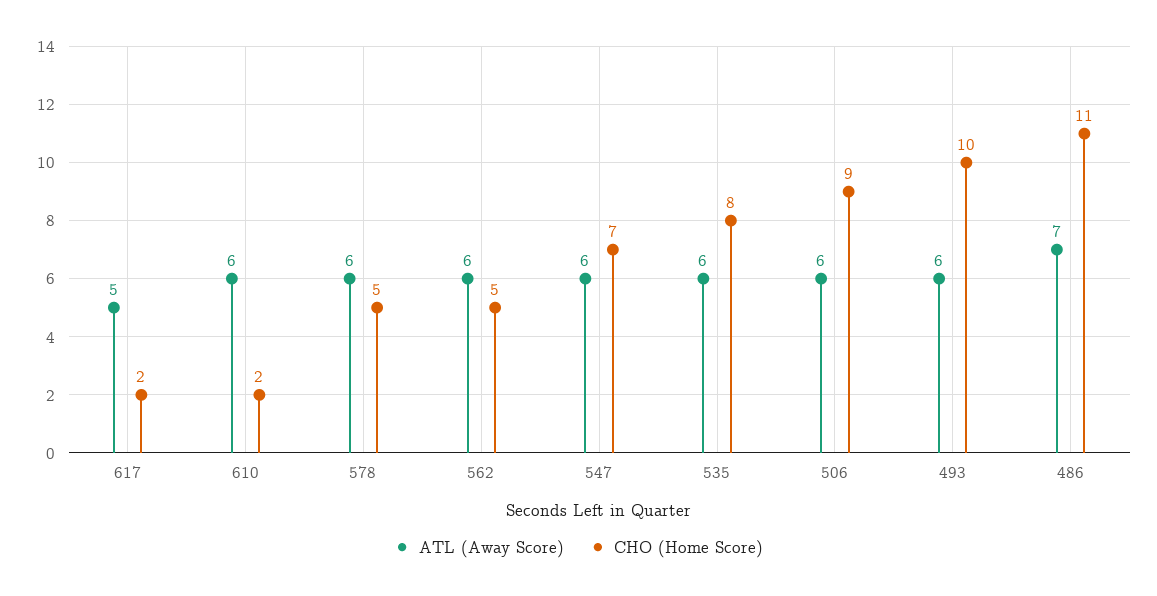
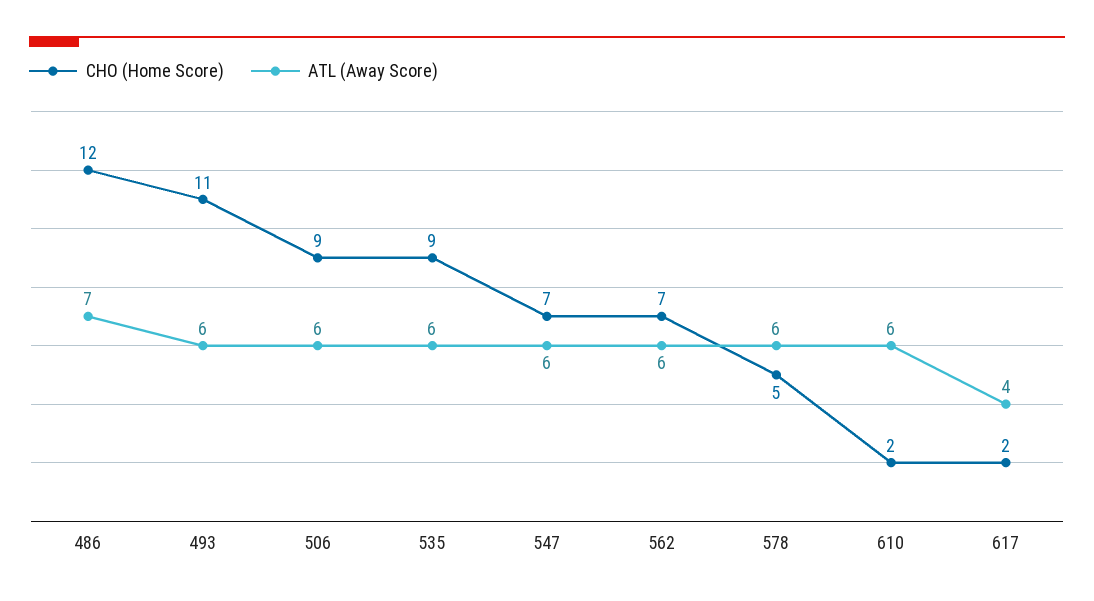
ATL (Away Score), 617: 5 -> 4
CHO (Home Score), 562: 5 -> 7
CHO (Home Score), 535: 8 -> 9
CHO (Home Score), 493: 10 -> 11
CHO (Home Score), 486: 11 -> 12

